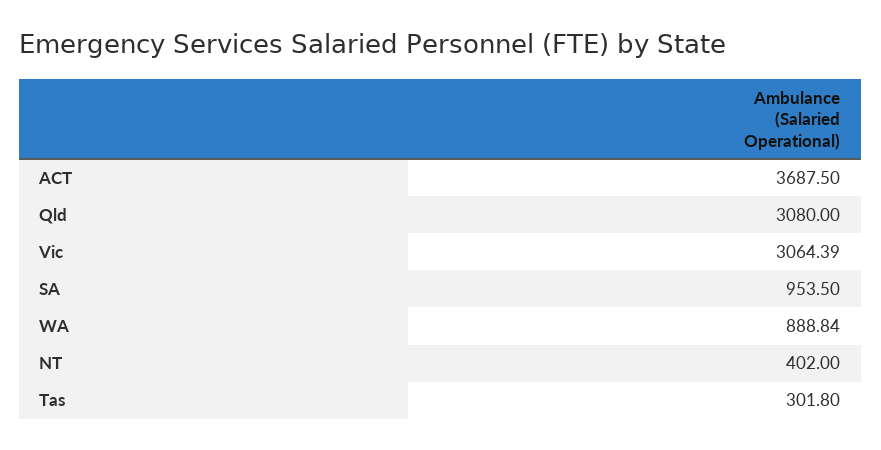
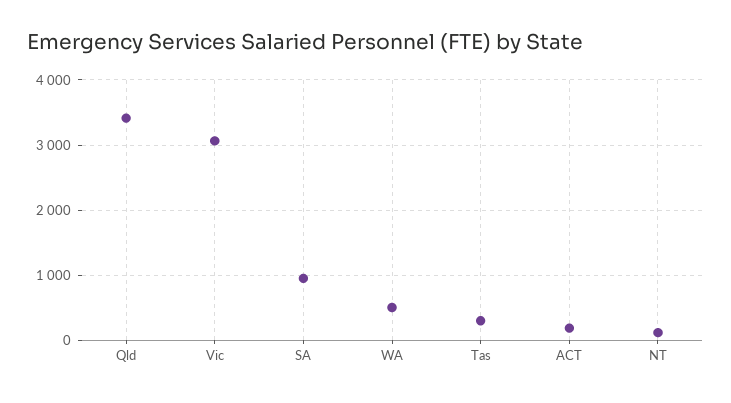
ACT: 3687.5 -> 200
Qld: 3080 -> 3400
WA: 888.84 -> 500
NT: 402 -> 100

